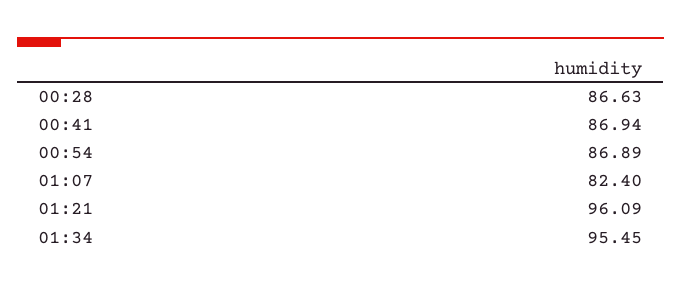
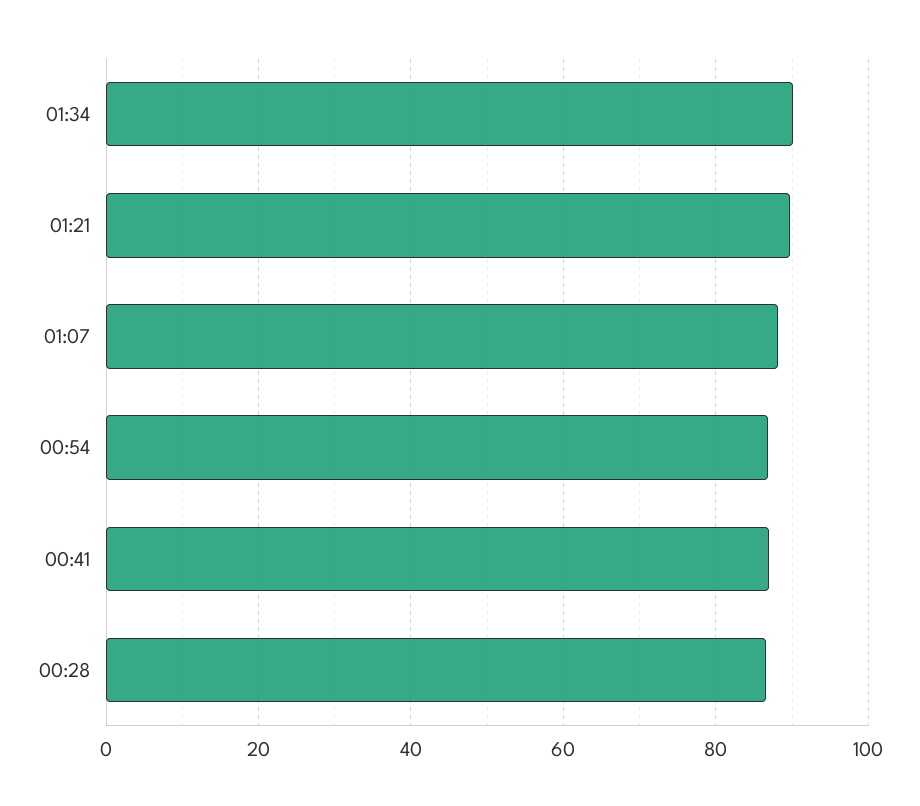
01:07: 82.4 -> 88
01:21: 96.09 -> 90
01:34: 95.45 -> 90

